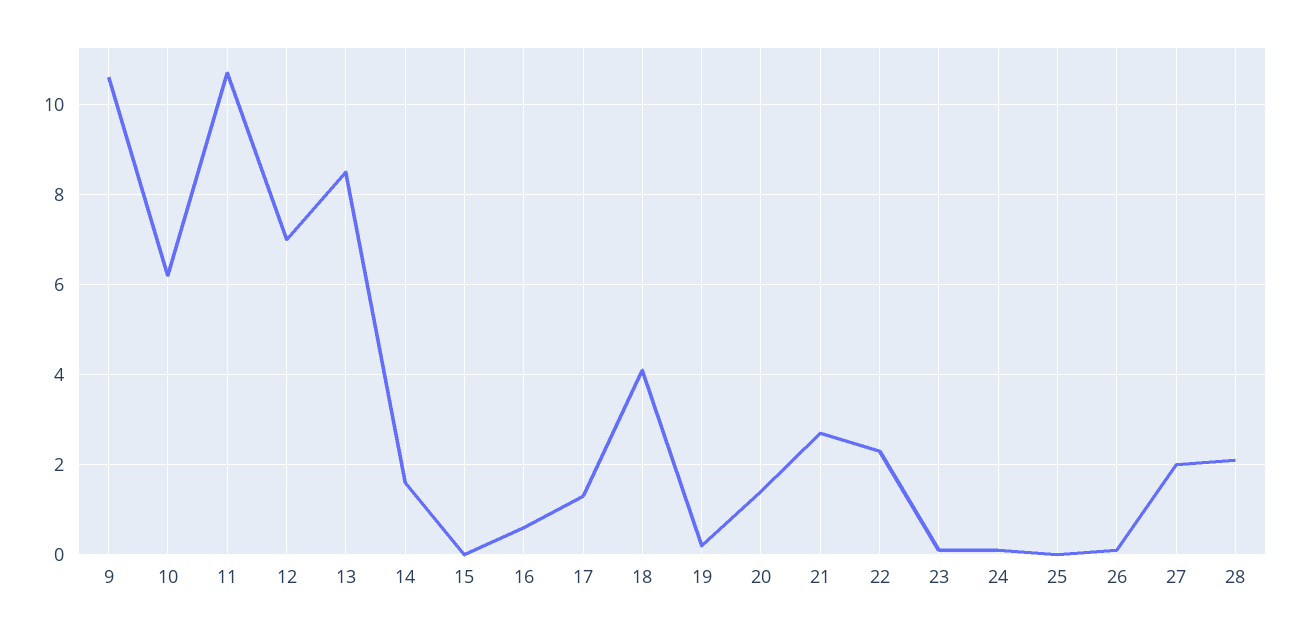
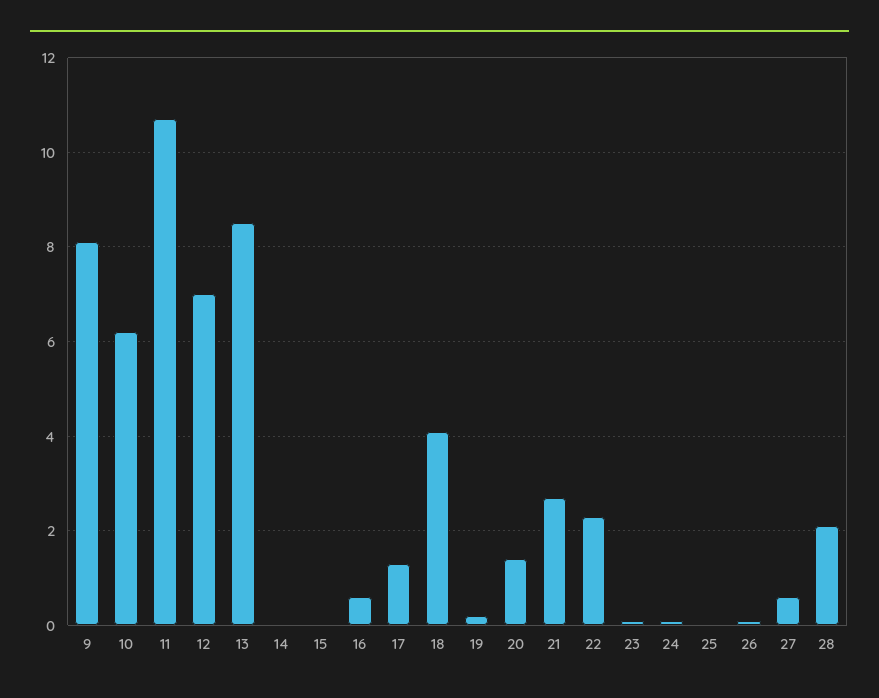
9: 10.5 -> 8
14: 1.5 -> 0
27: 2 -> 0.5

